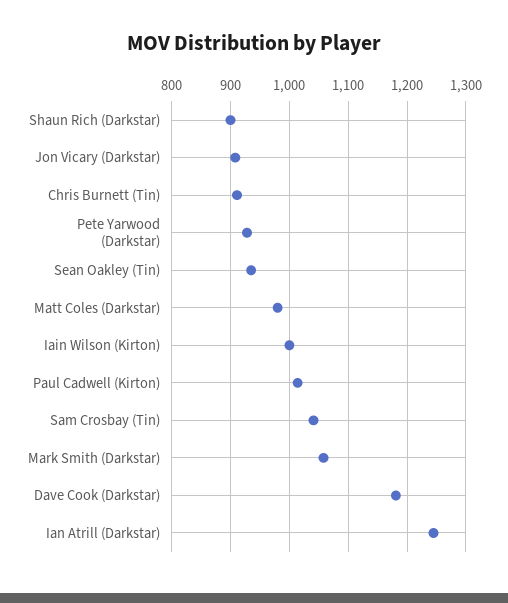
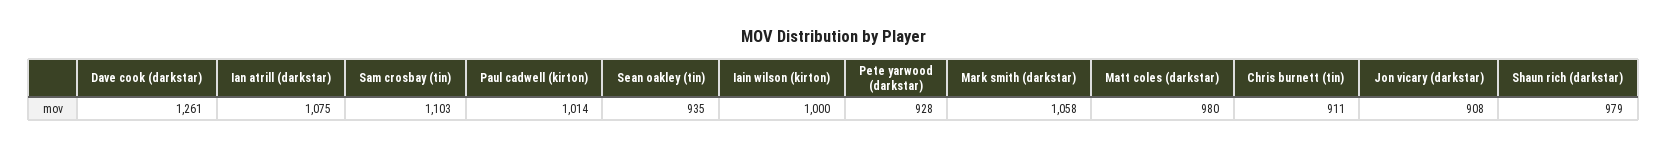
Shaun Rich (Darkstar): 900 -> 979
Sam Crosbay (Tin): 1040 -> 1103
Dave Cook (Darkstar): 1180 -> 1261
Ian Atrill (Darkstar): 1240 -> 1075

